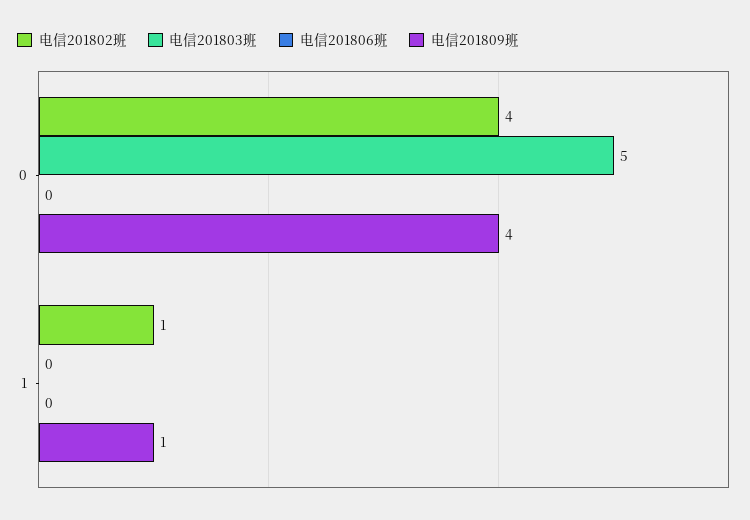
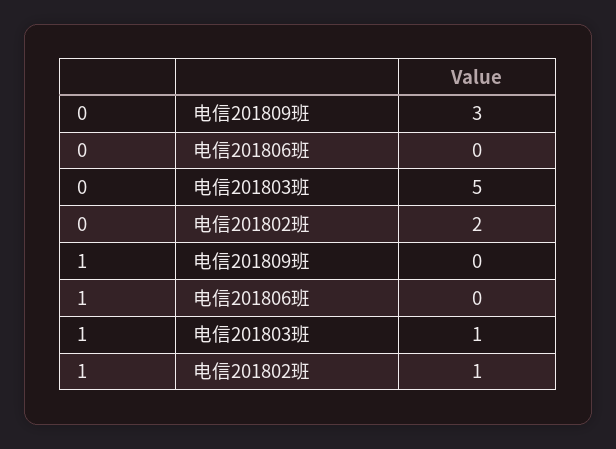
电信201802班, 0: 4 -> 2
电信201809班, 0: 4 -> 3
电信201803班, 1: 0 -> 1
电信201809班, 1: 1 -> 0

